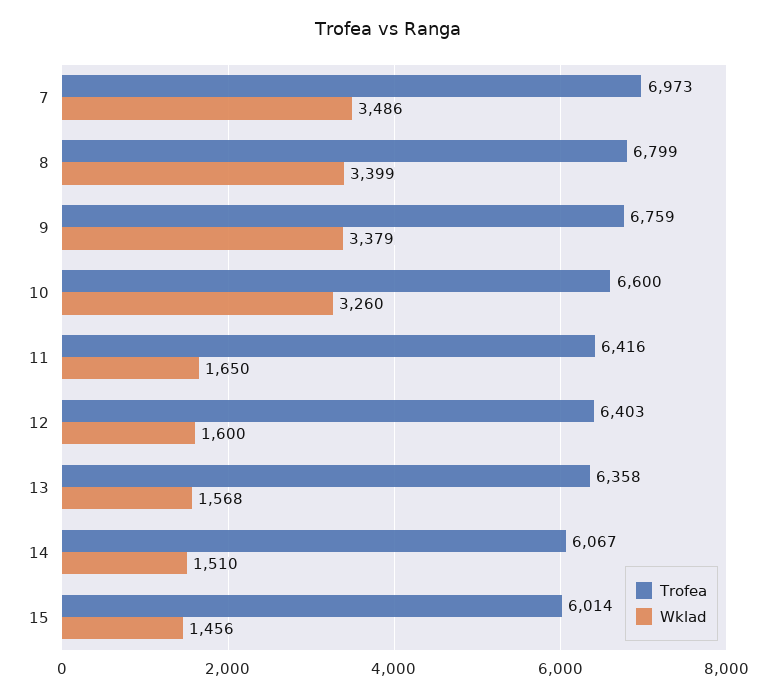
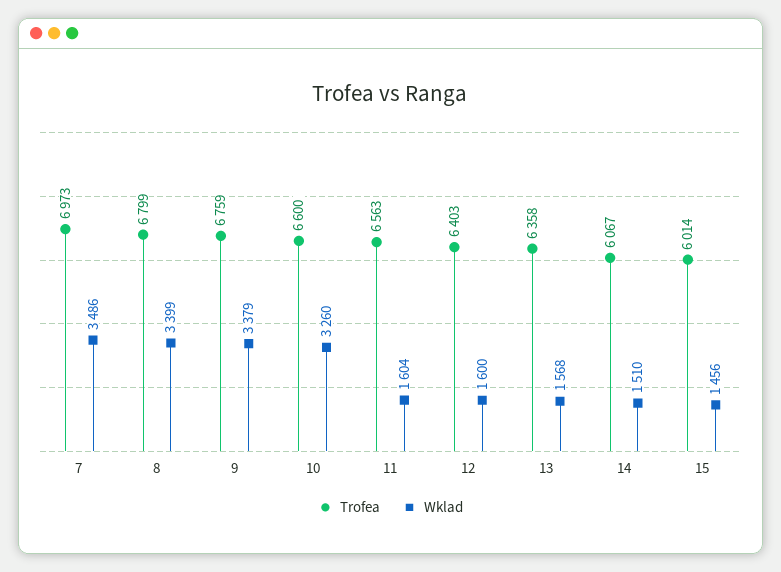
Trofea, 11: 6416 -> 6563
Wklad, 11: 1650 -> 1604

